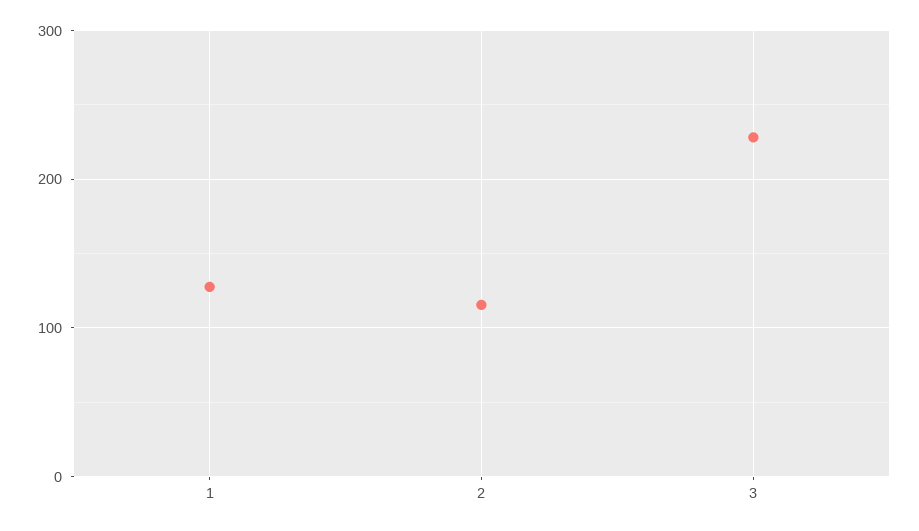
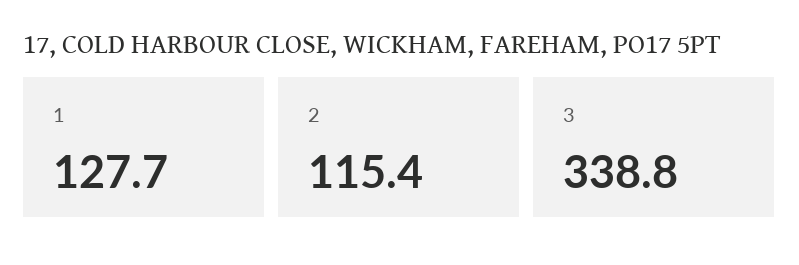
3: 230 -> 338.8

